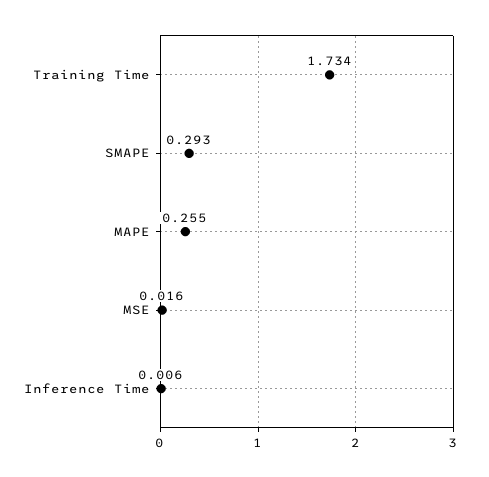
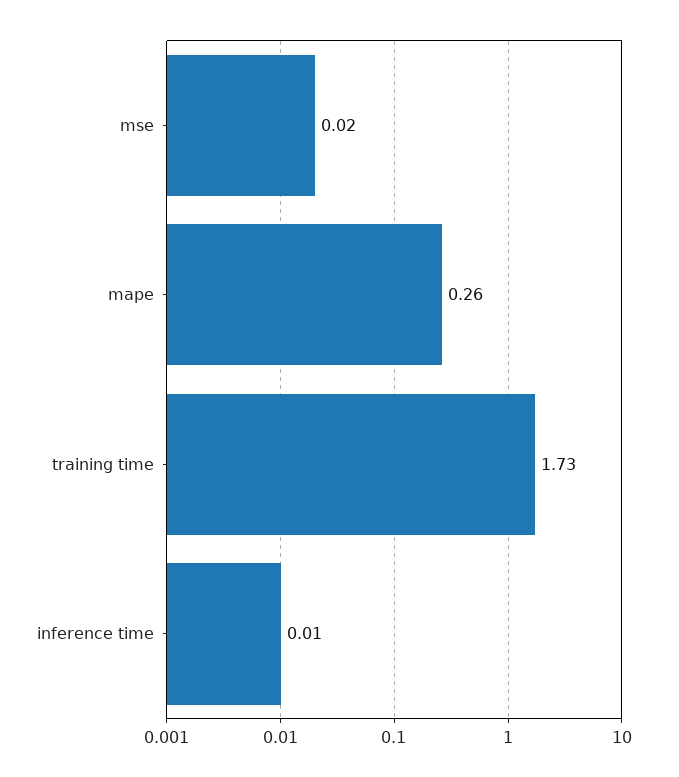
SMAPE: 0.293 -> none

